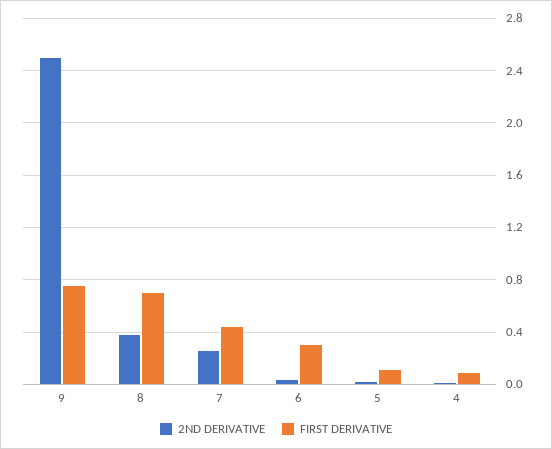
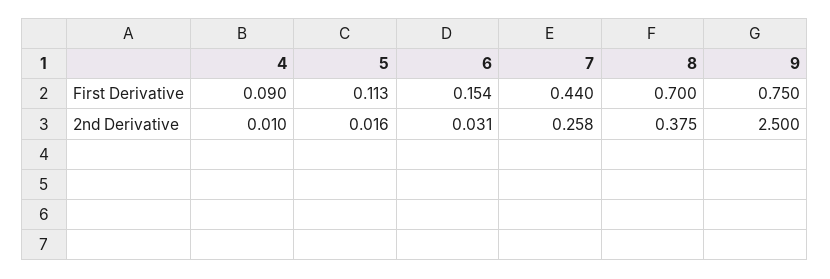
FIRST DERIVATIVE, 6: 0.3 -> 0.154

